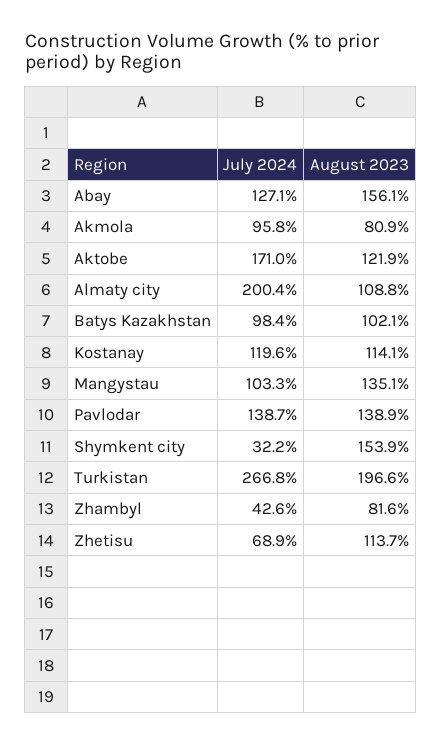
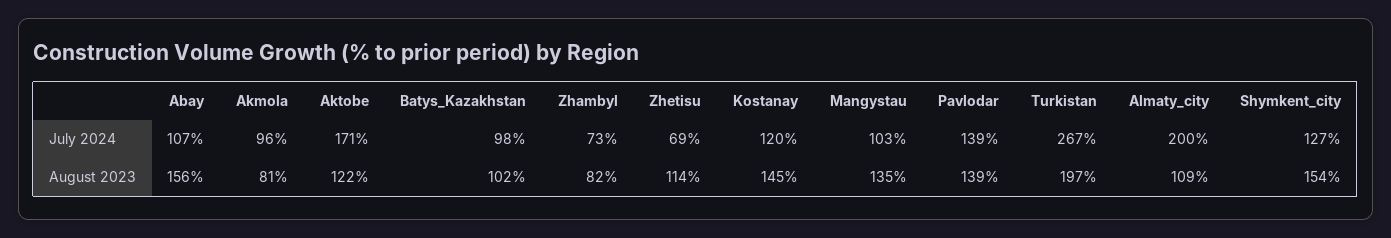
July 2024, Abay: 127.1 -> 107
August 2023, Kostanay: 114.1 -> 145
July 2024, Shymkent city: 32.2 -> 127
July 2024, Zhambyl: 42.6 -> 73

